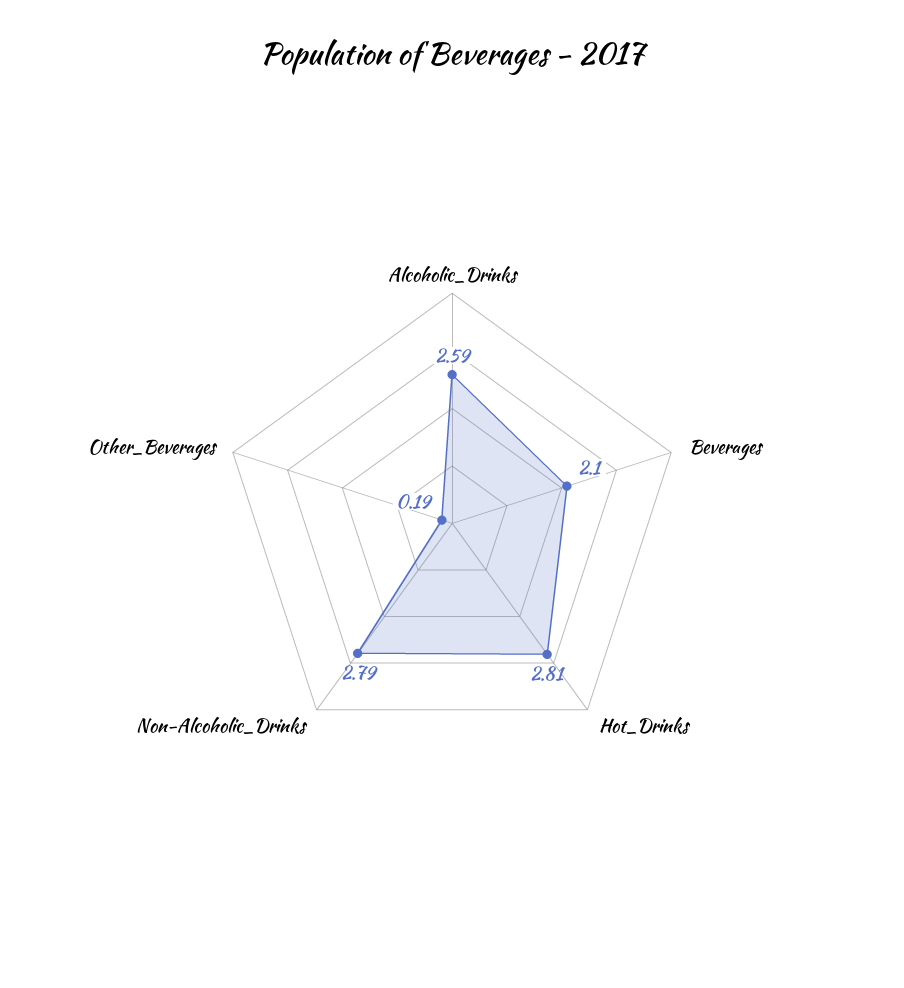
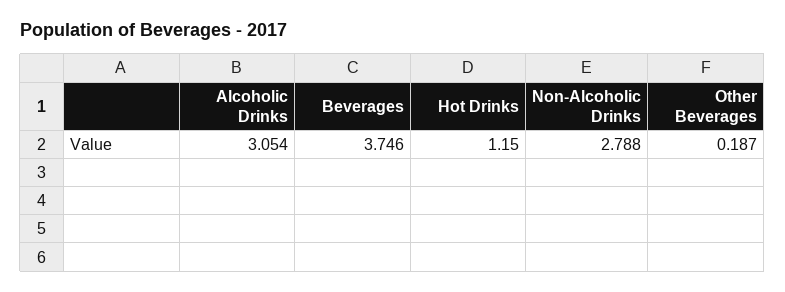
Alcoholic_Drinks: 2.59 -> 3.054
Beverages: 2.1 -> 3.746
Hot_Drinks: 2.81 -> 1.15

